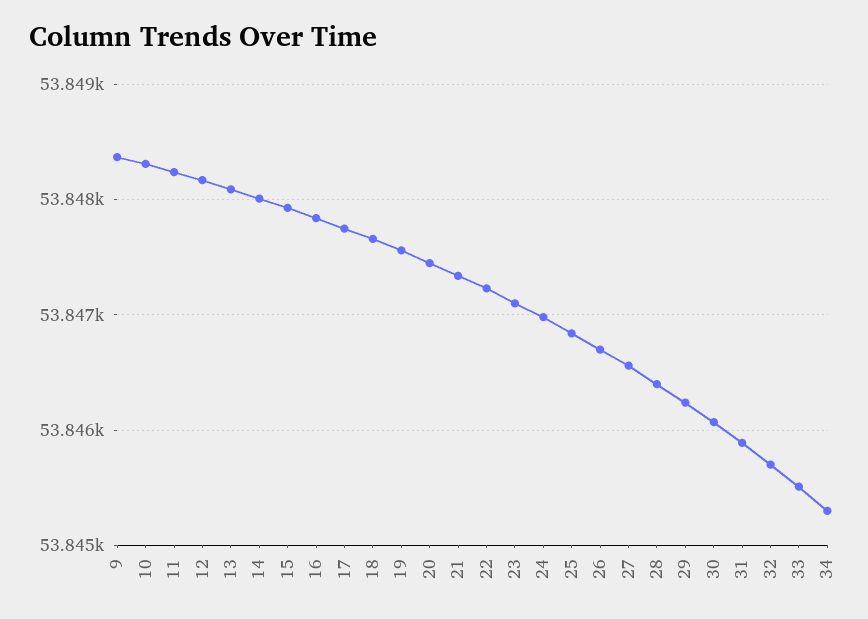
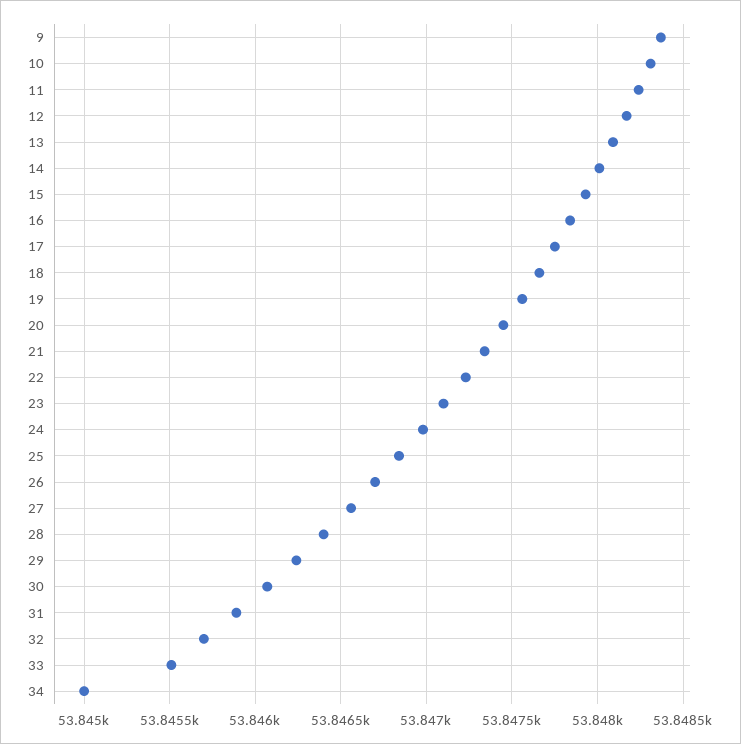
34: 53845.3 -> 53845

